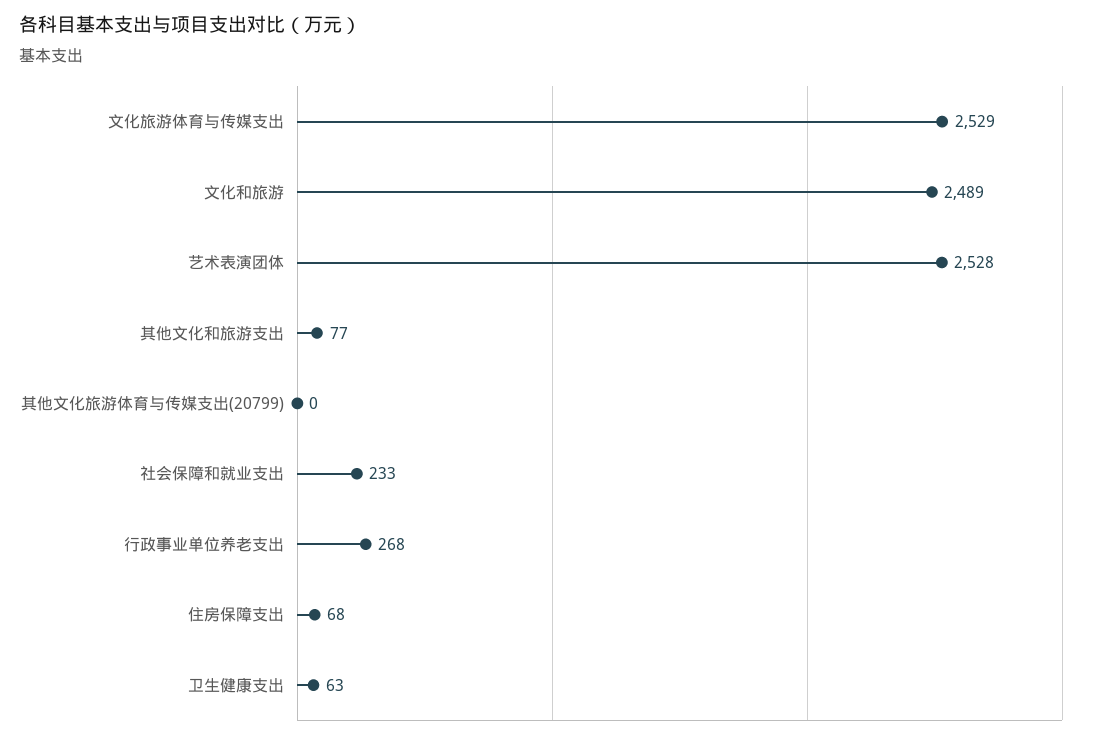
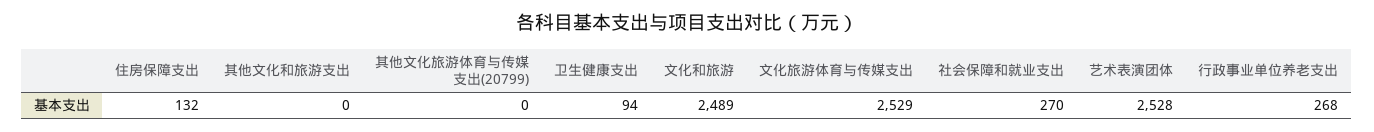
其他文化和旅游支出: 77 -> 0
社会保障和就业支出: 233 -> 270
住房保障支出: 68 -> 132
卫生健康支出: 63 -> 94

